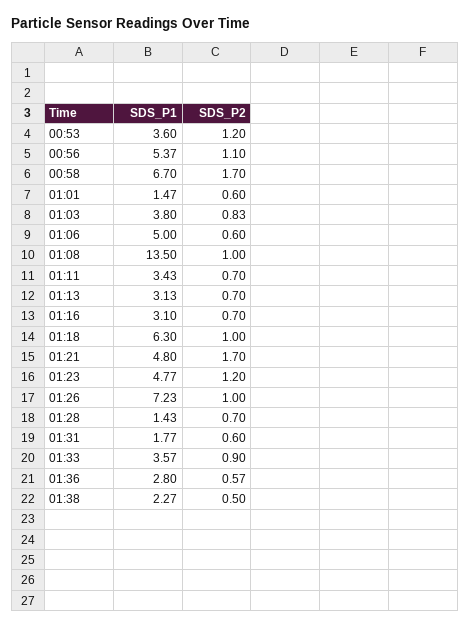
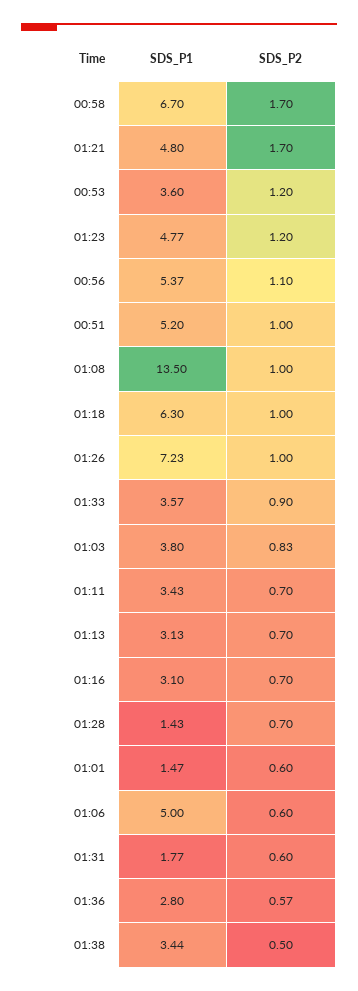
SDS_P1, 01:38: 2.27 -> 3.44
SDS_P1, 00:51: none -> 5.2
SDS_P2, 00:51: none -> 1

